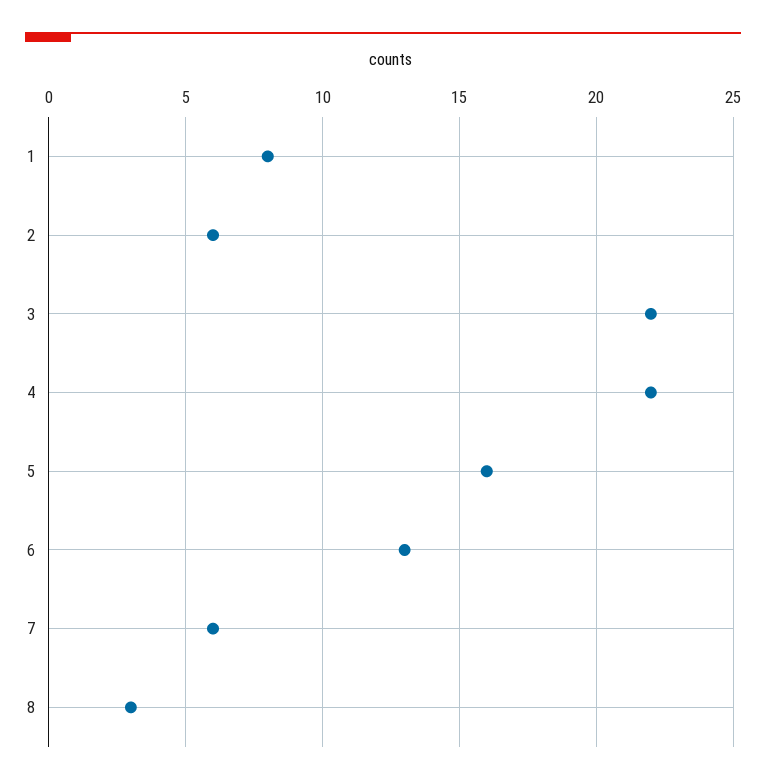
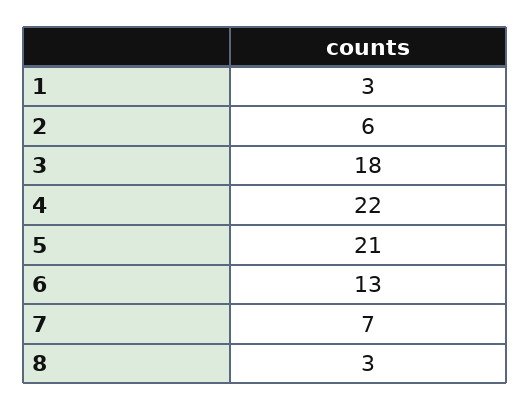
1: 8 -> 3
3: 22 -> 18
5: 16 -> 21
7: 6 -> 7

